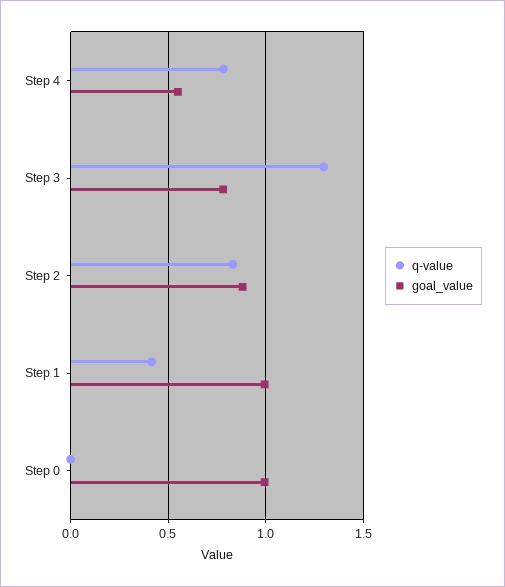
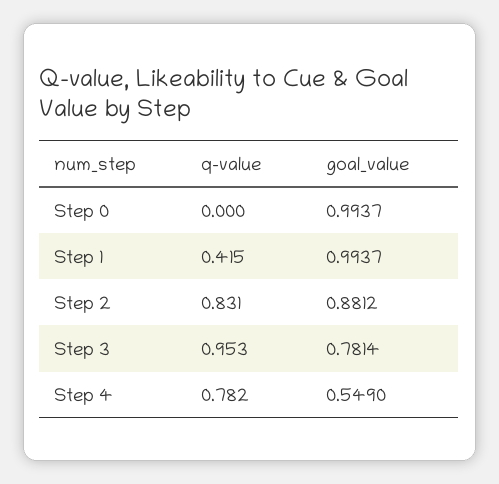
q-value, Step 3: 1.3 -> 0.953

